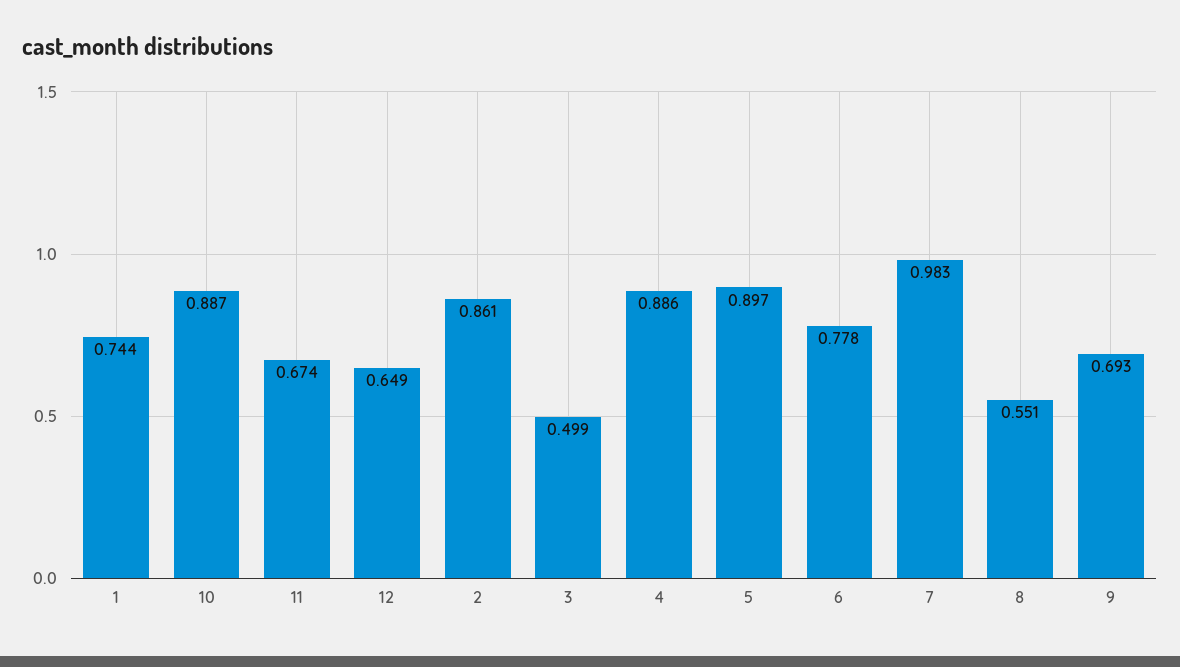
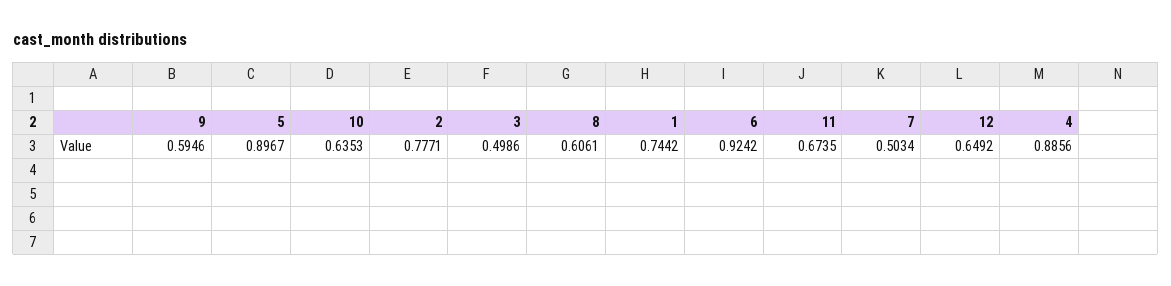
10: 0.887 -> 0.6353
2: 0.861 -> 0.7771
6: 0.778 -> 0.9242
7: 0.983 -> 0.5034
8: 0.551 -> 0.6061
9: 0.693 -> 0.5946

